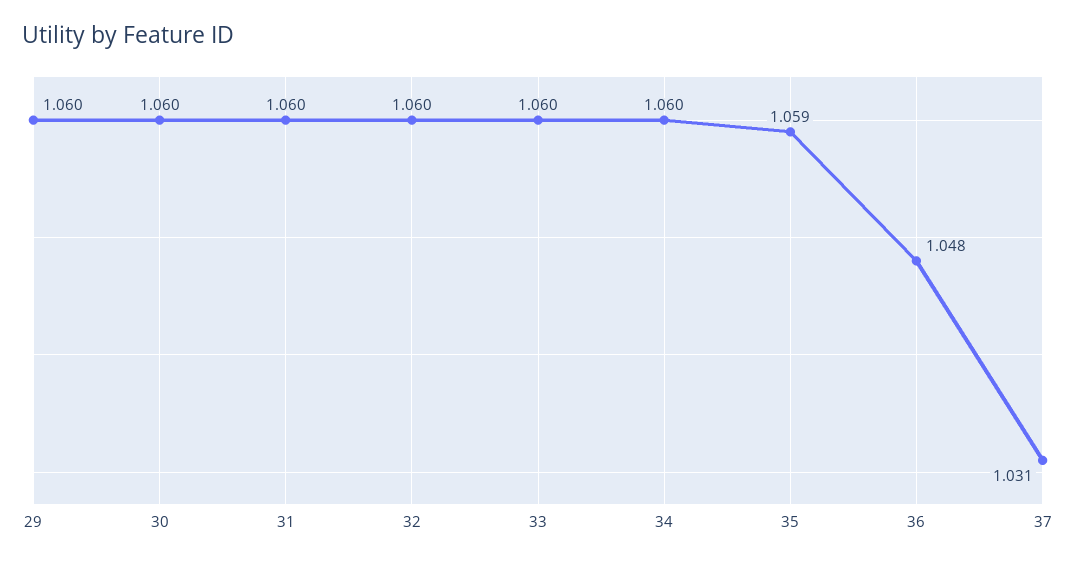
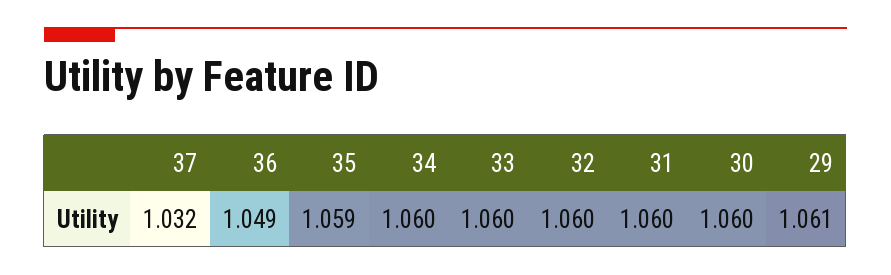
29: 1.06 -> 1.061
36: 1.048 -> 1.049
37: 1.031 -> 1.032

